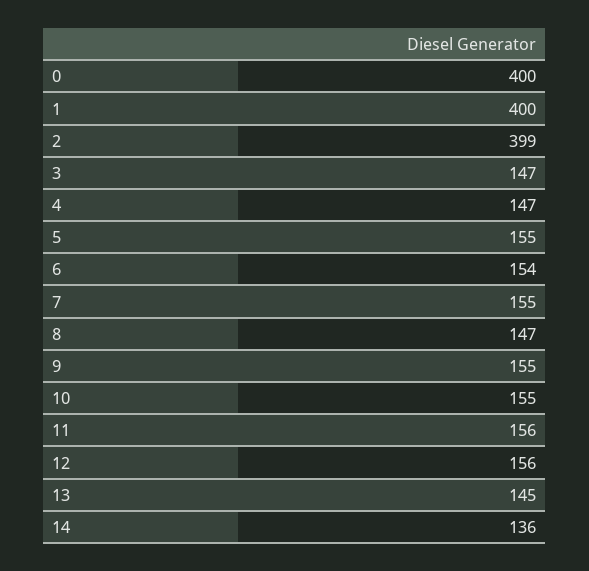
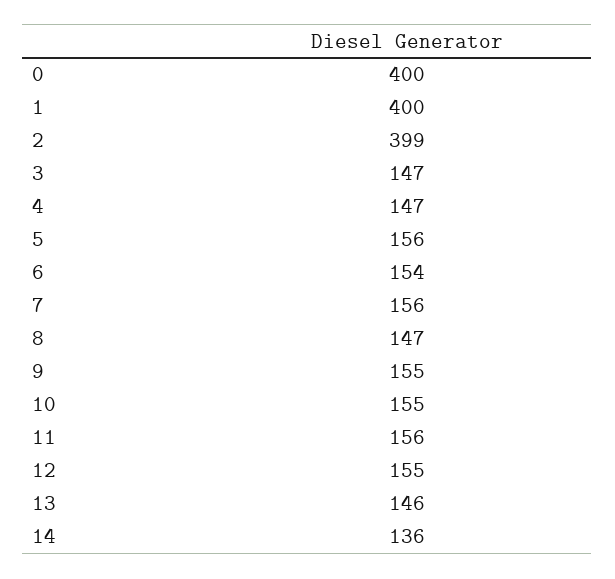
5: 155 -> 156
7: 155 -> 156
12: 156 -> 155
13: 145 -> 146

